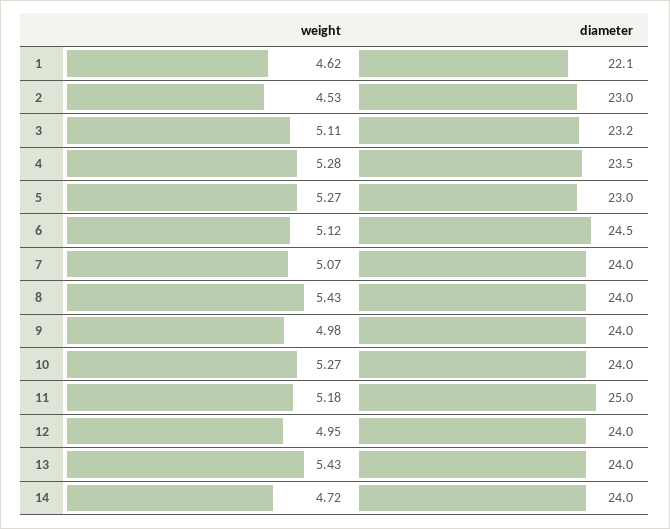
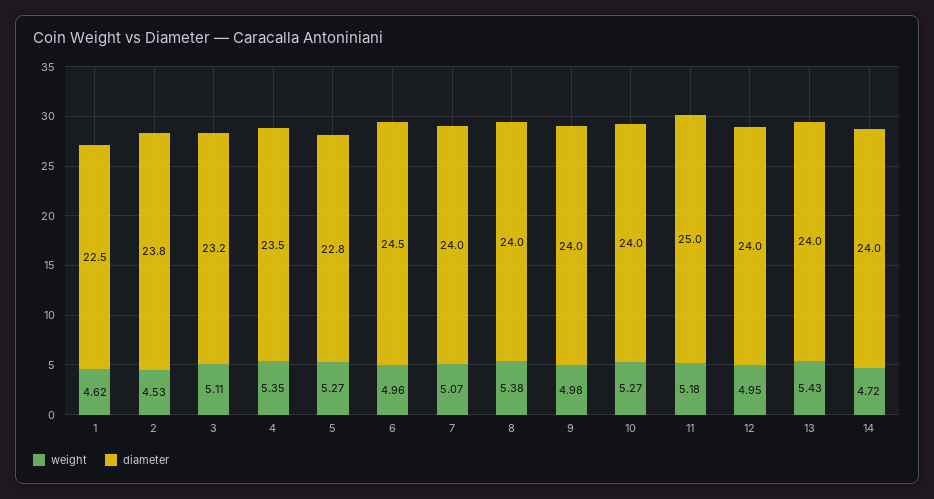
diameter, 1: 22.1 -> 22.5
diameter, 2: 23 -> 23.8
weight, 4: 5.28 -> 5.35
diameter, 5: 23 -> 22.8
weight, 6: 5.12 -> 4.96
weight, 8: 5.43 -> 5.38

